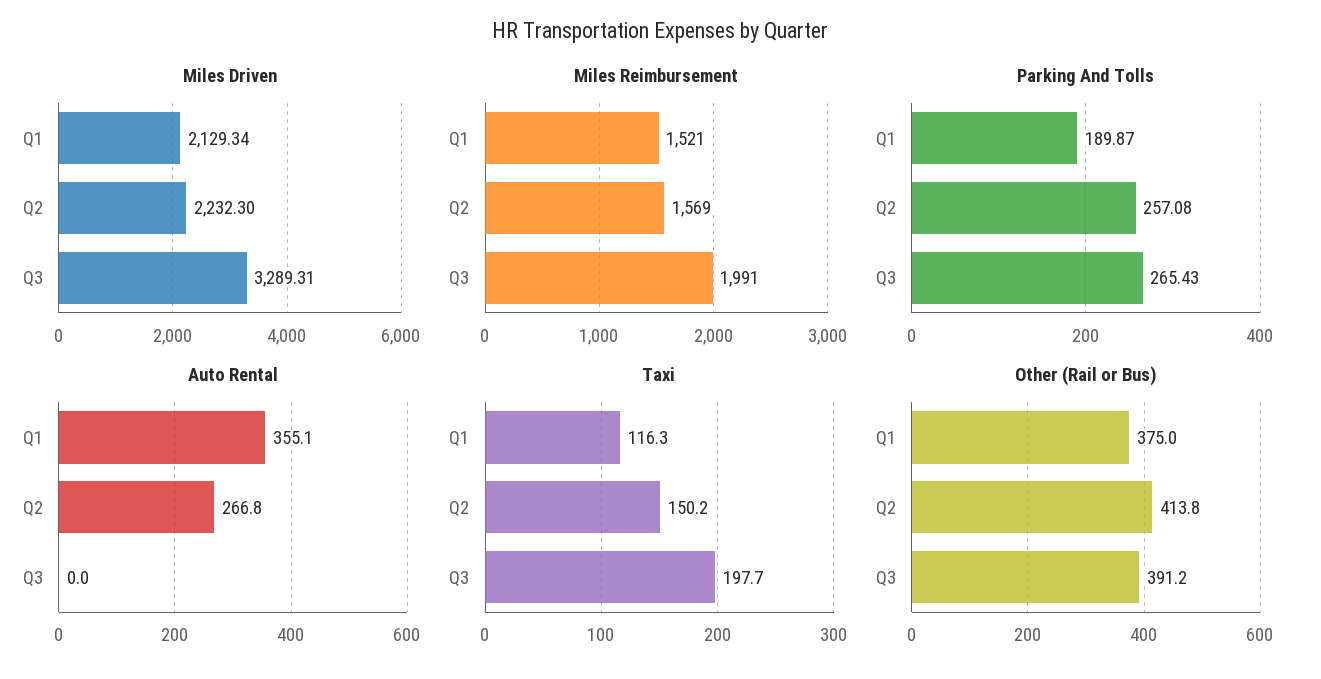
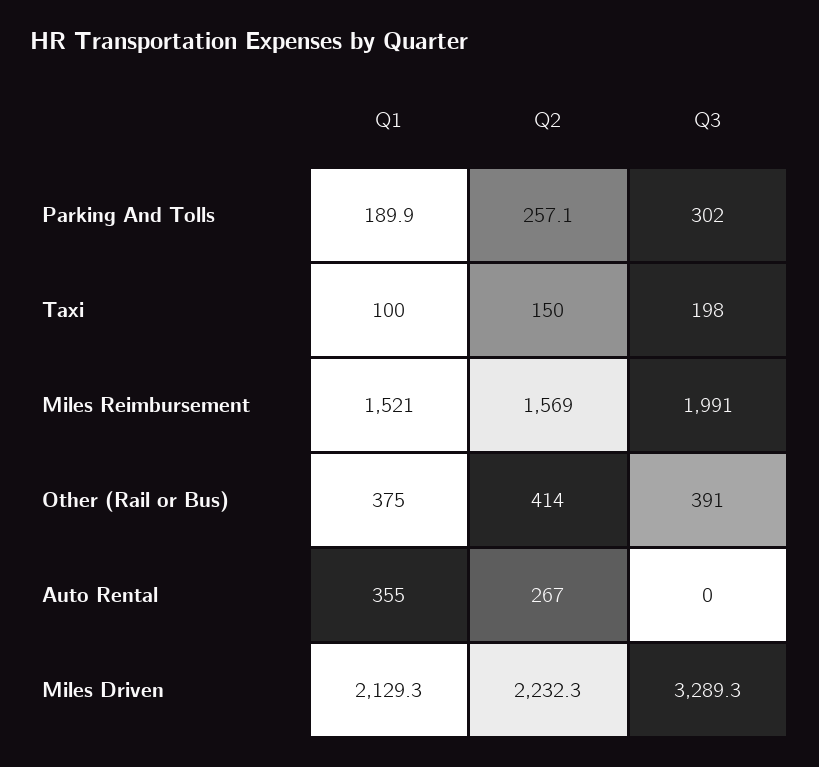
Parking And Tolls, Q3: 265.43 -> 302
Taxi, Q1: 116.3 -> 100

